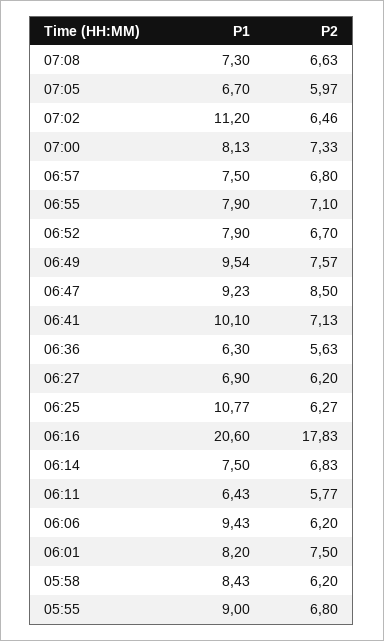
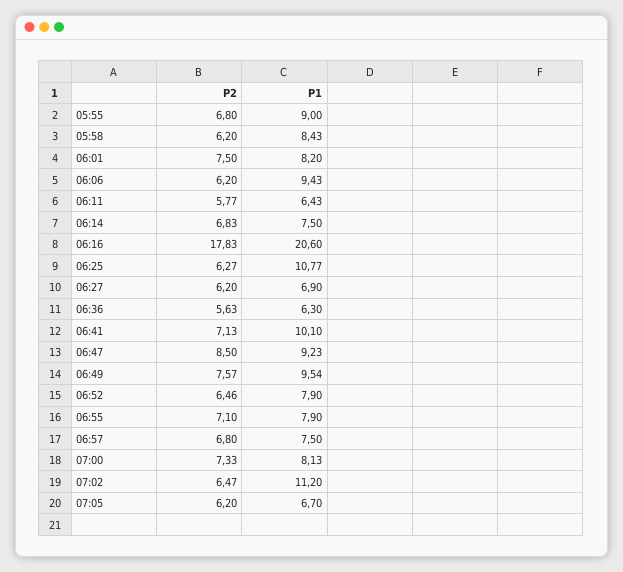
P1, 07:08: 7.3 -> none
P2, 07:08: 6.63 -> none
P2, 07:05: 5.97 -> 6.2
P2, 07:02: 6.46 -> 6.47
P2, 06:52: 6.7 -> 6.46

